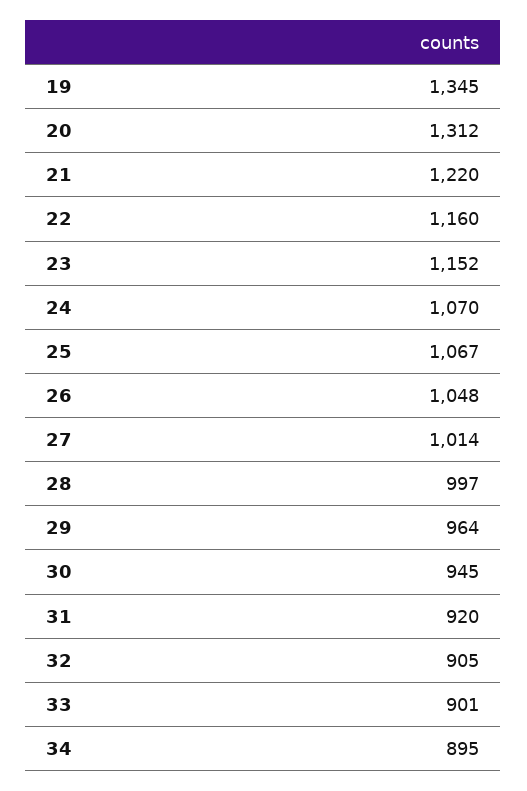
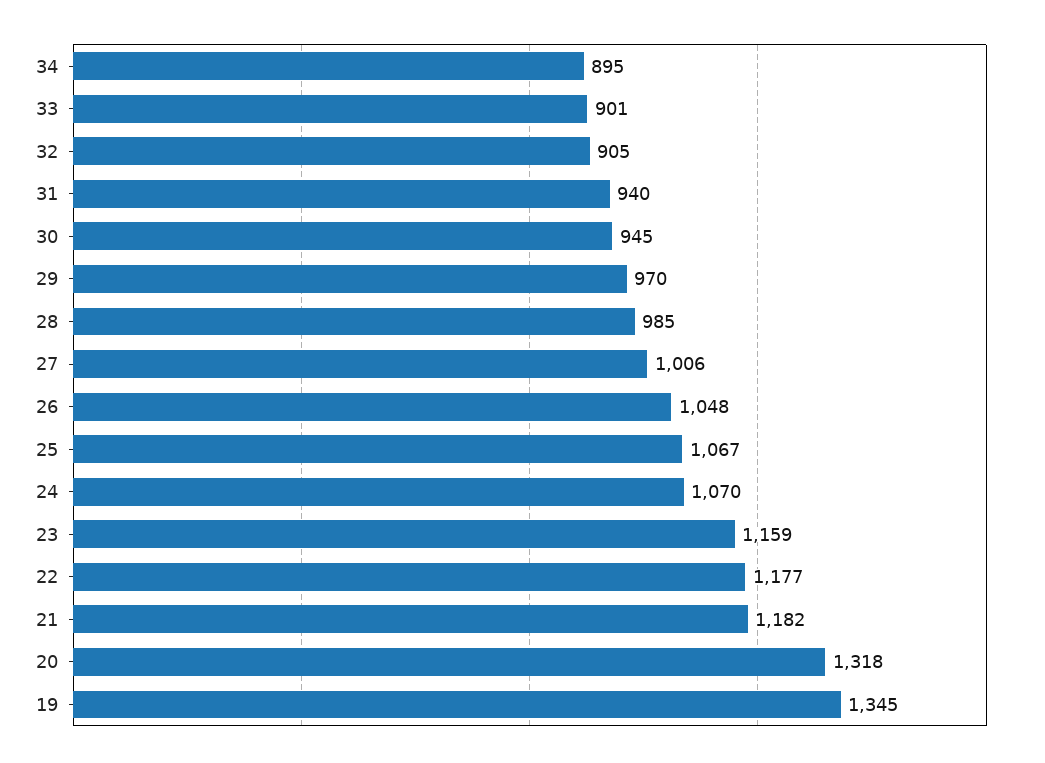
20: 1312 -> 1318
21: 1220 -> 1182
22: 1160 -> 1177
23: 1152 -> 1159
27: 1014 -> 1006
28: 997 -> 985
29: 964 -> 970
31: 920 -> 940

